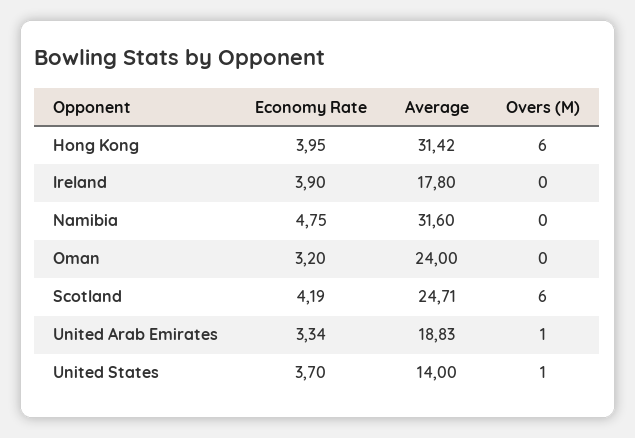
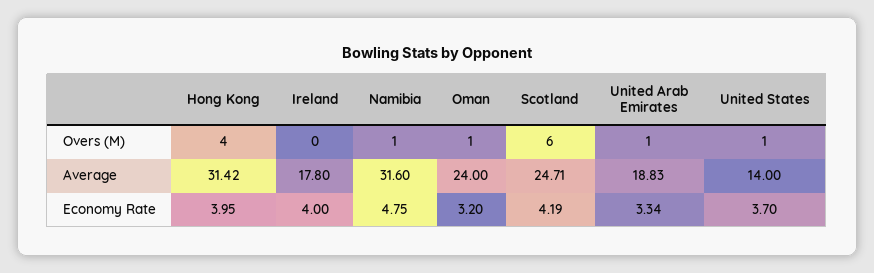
Overs (M), Hong Kong: 6 -> 4
Economy Rate, Ireland: 3.9 -> 4
Overs (M), Namibia: 0 -> 1
Overs (M), Oman: 0 -> 1

